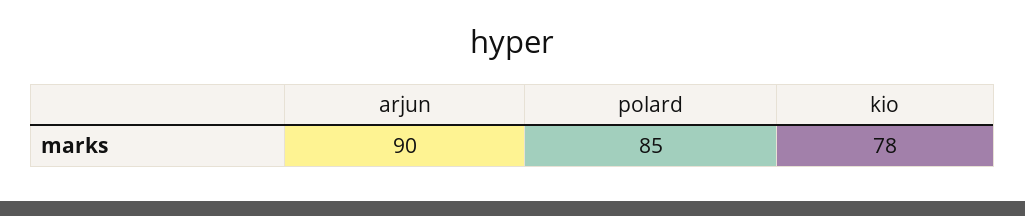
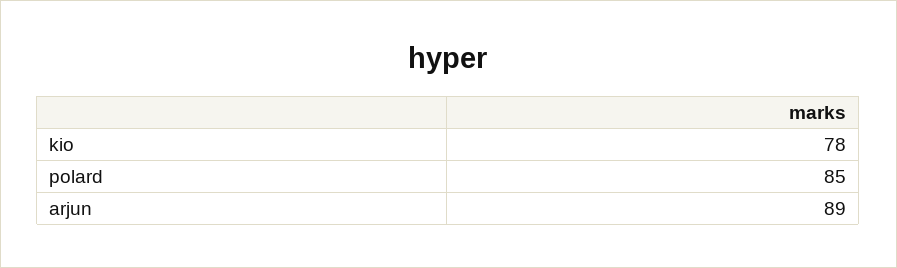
arjun: 90 -> 89

